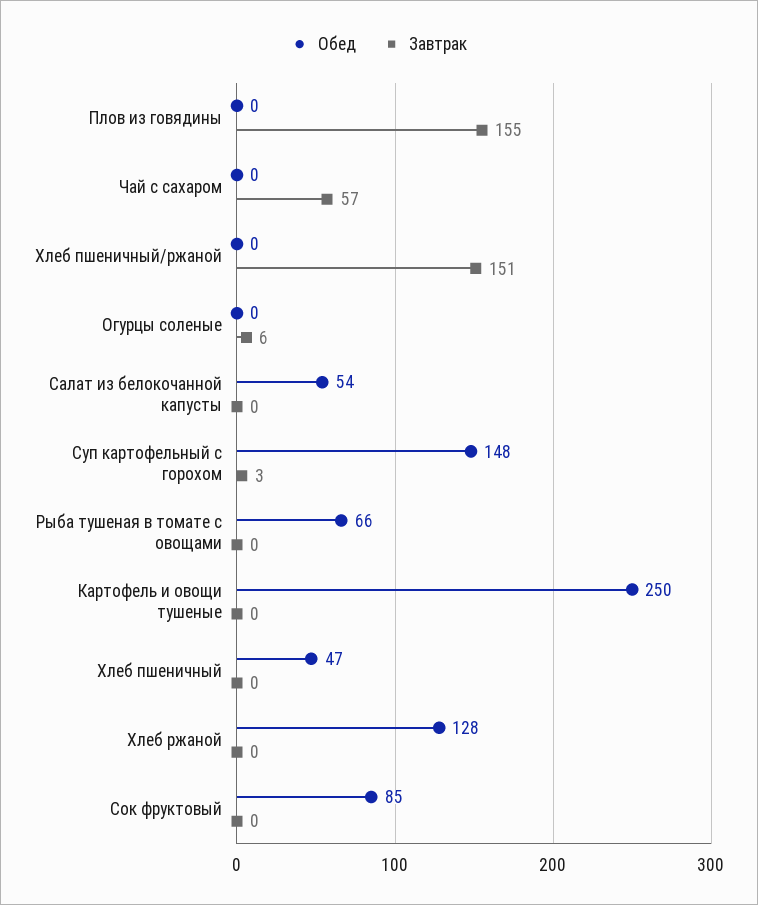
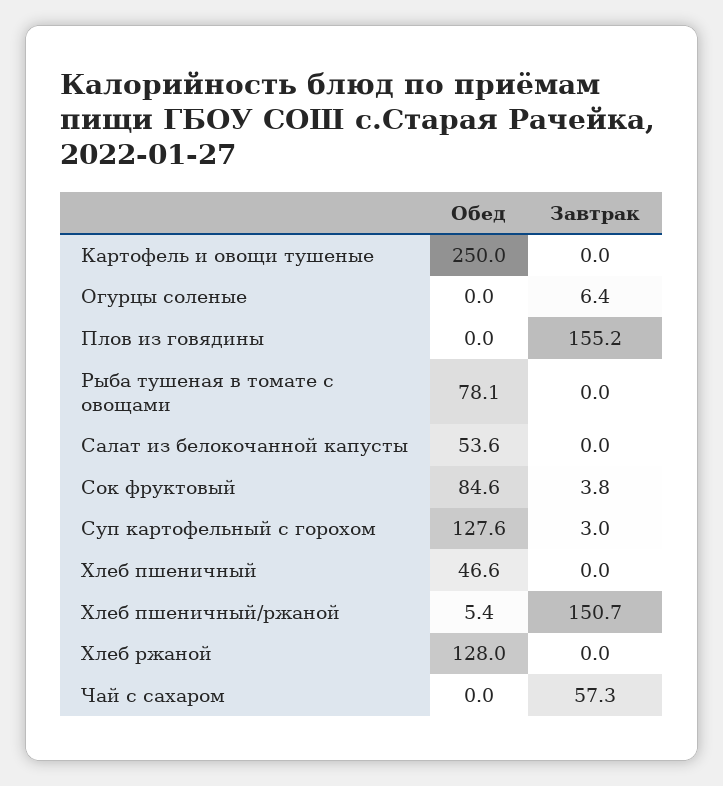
Обед, Хлеб пшеничный/ржаной: 0 -> 5.4
Обед, Суп картофельный с горохом: 148 -> 127.6
Обед, Рыба тушеная в томате с овощами: 66 -> 78.1
Завтрак, Сок фруктовый: 0 -> 3.8

